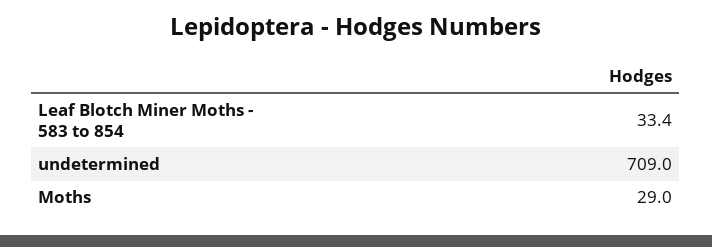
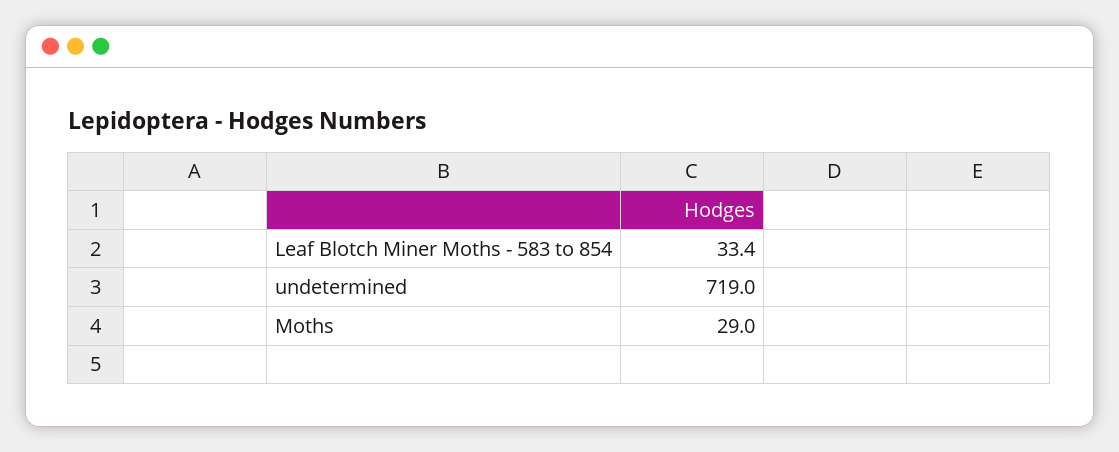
undetermined: 709 -> 719

